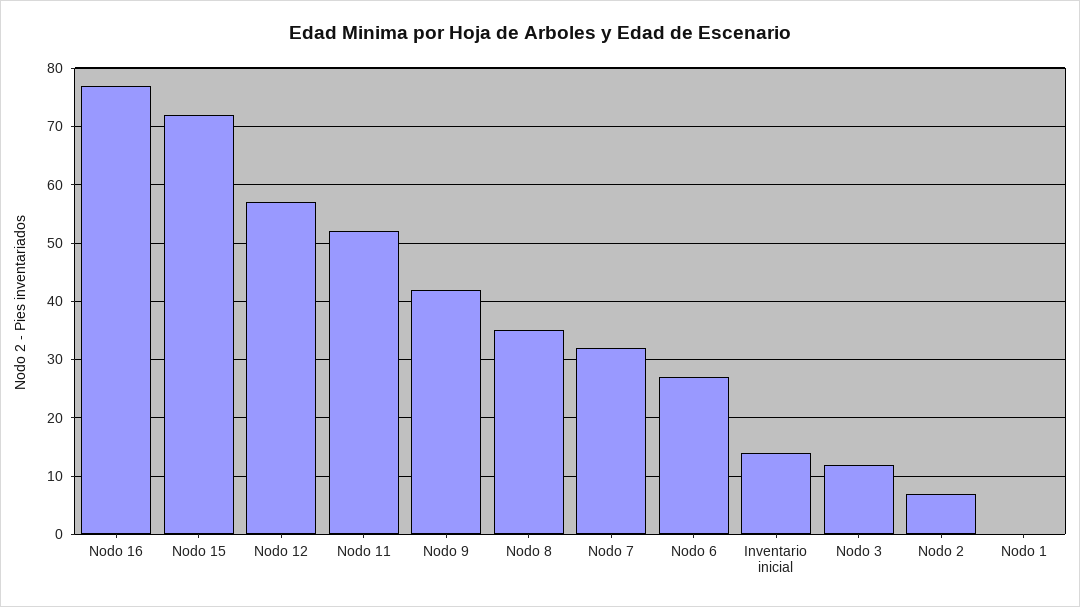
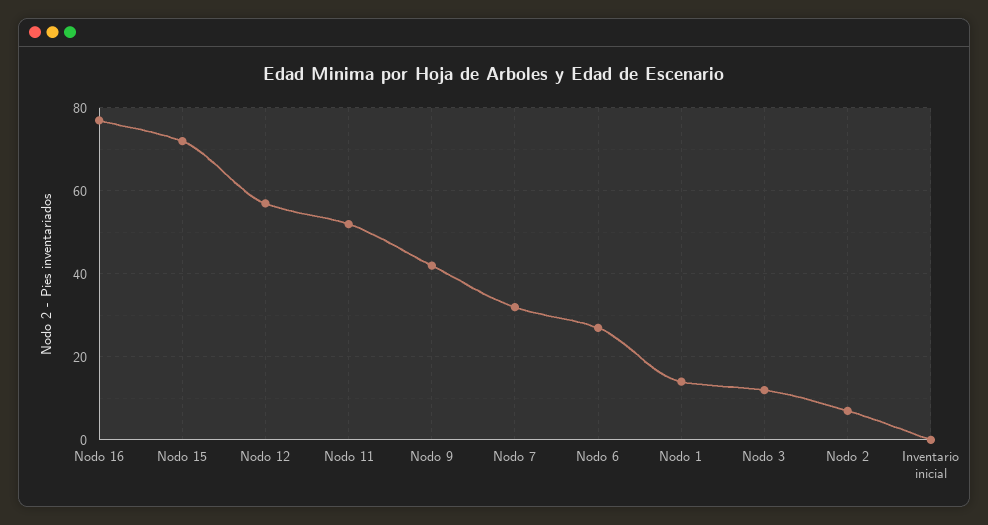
Nodo 8: 35 -> none
Inventario inicial: 15 -> 0
Nodo 1: 0 -> 15

